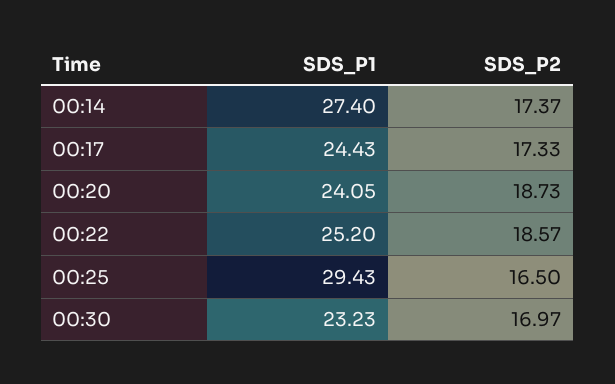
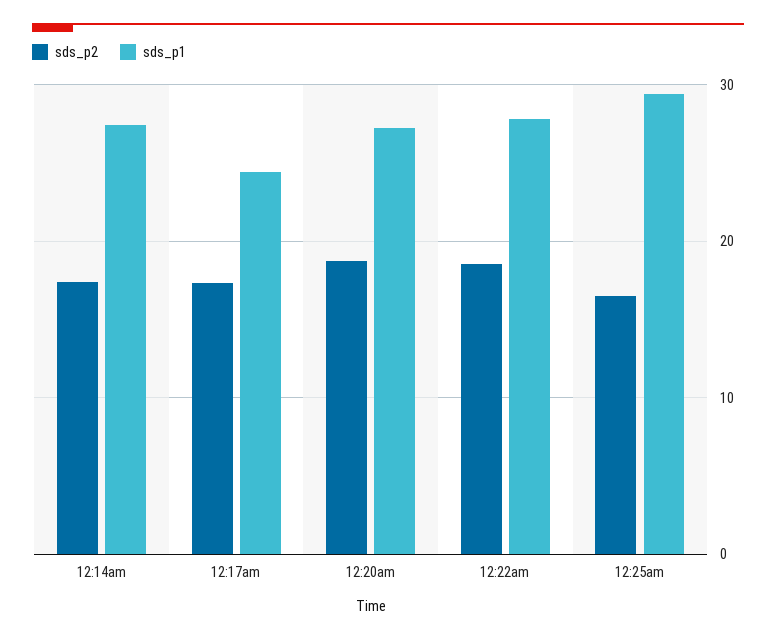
SDS_P1, 00:20: 24.05 -> 27
SDS_P1, 00:22: 25.2 -> 28
SDS_P1, 00:30: 23.23 -> none
SDS_P2, 00:30: 16.97 -> none

